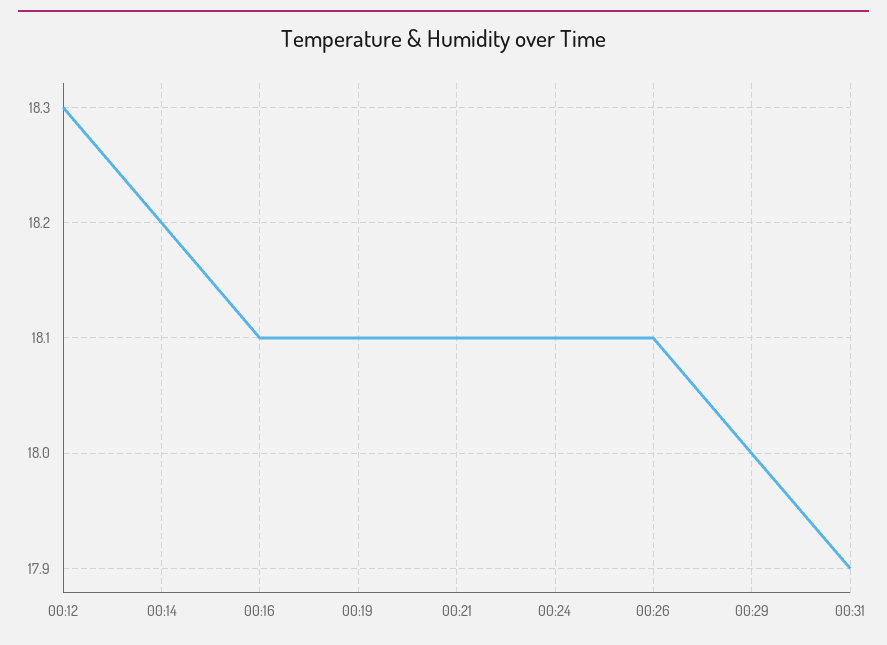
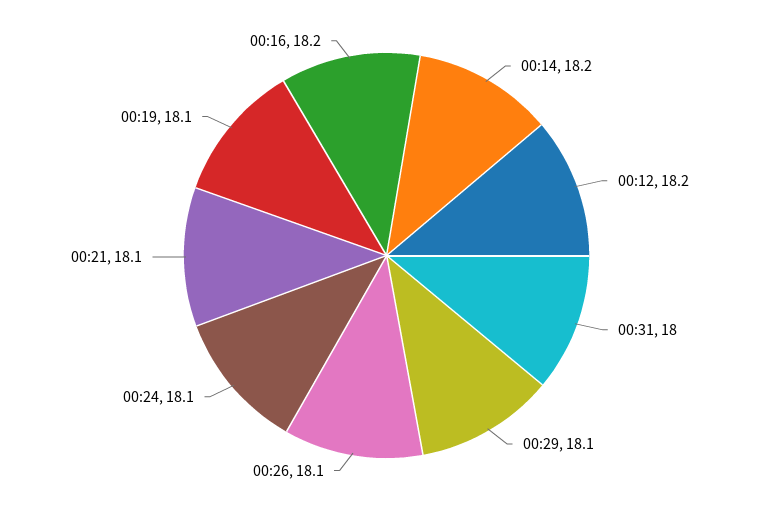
00:12: 18.3 -> 18.2
00:16: 18.1 -> 18.2
00:29: 18 -> 18.1
00:31: 17.9 -> 18

